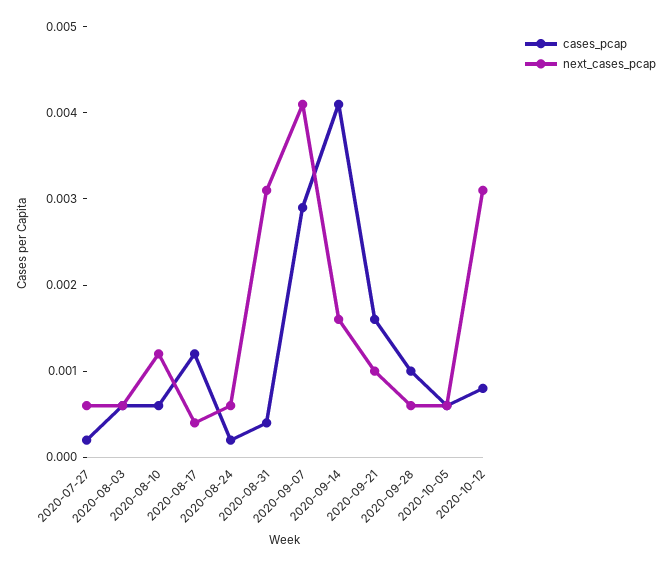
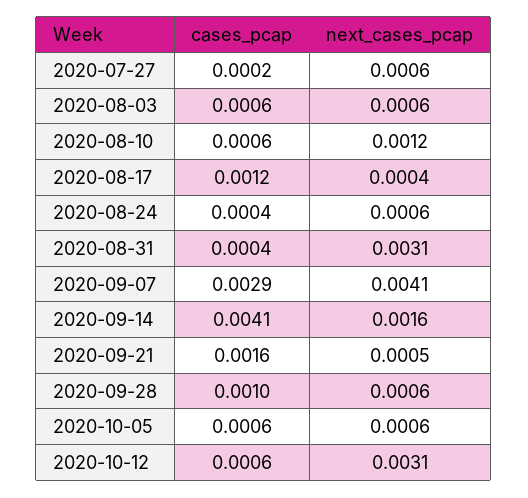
cases_pcap, 2020-08-24: 0.0002 -> 0.0004
next_cases_pcap, 2020-09-21: 0.001 -> 0.0005
cases_pcap, 2020-10-12: 0.0008 -> 0.0006

